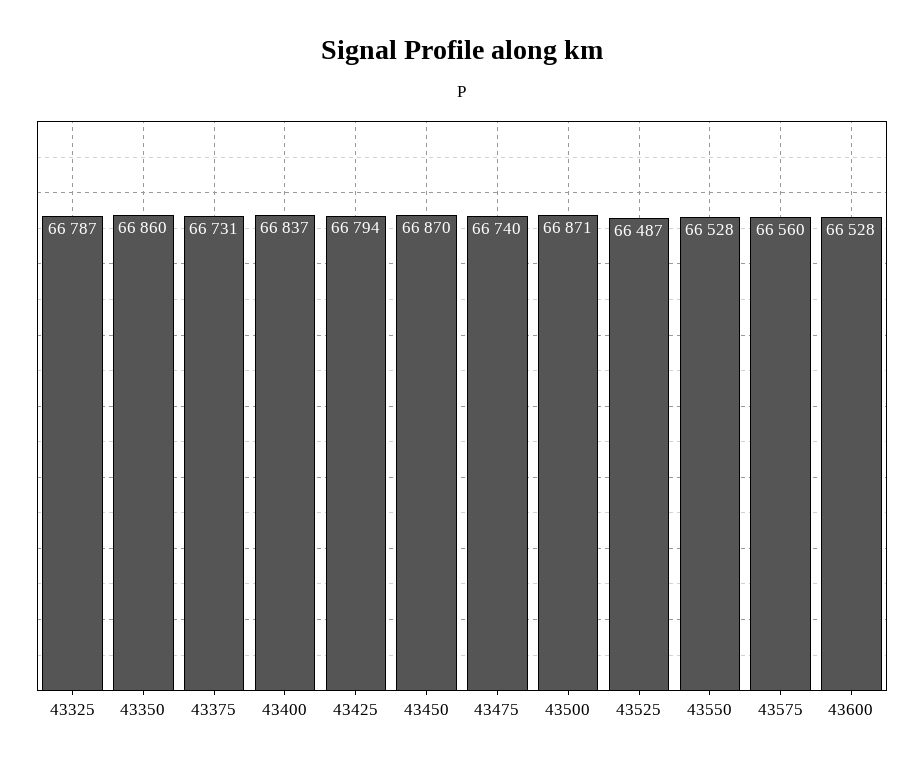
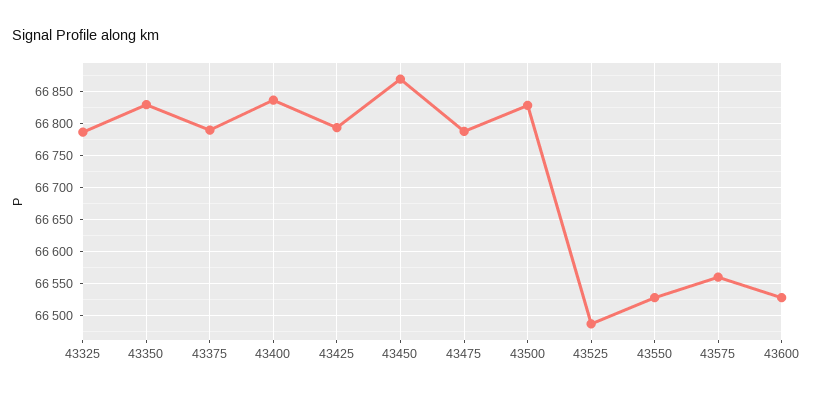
43350: 66860 -> 66830
43375: 66731 -> 66790
43475: 66740 -> 66790
43500: 66871 -> 66830

